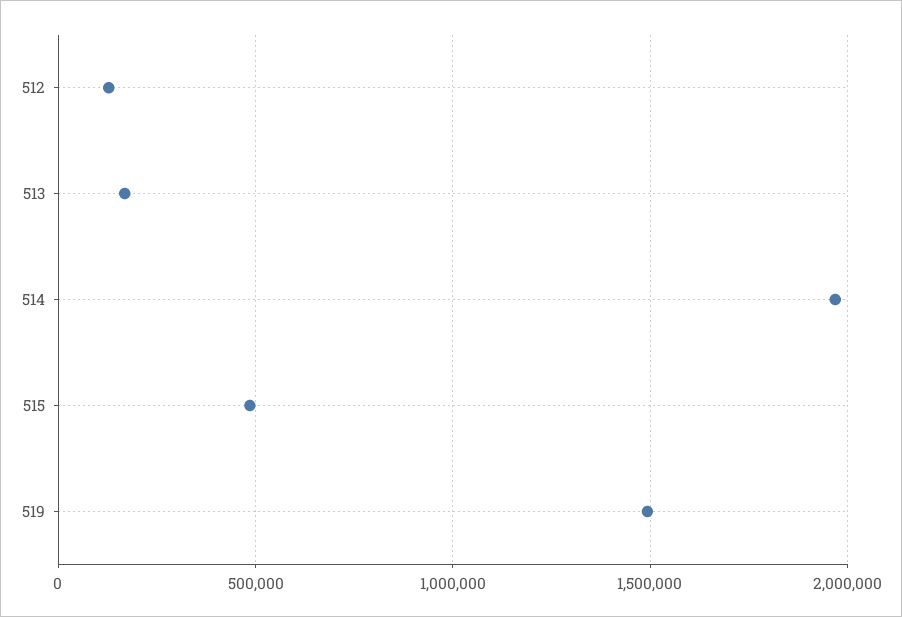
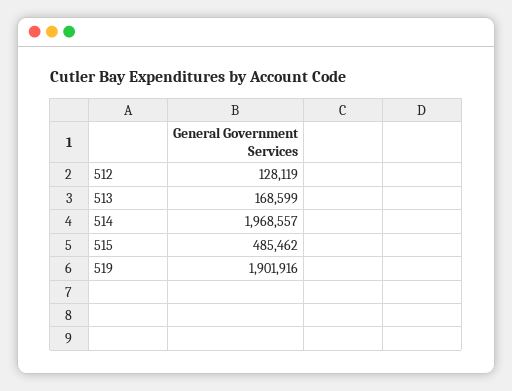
519: 1500000 -> 1901916

